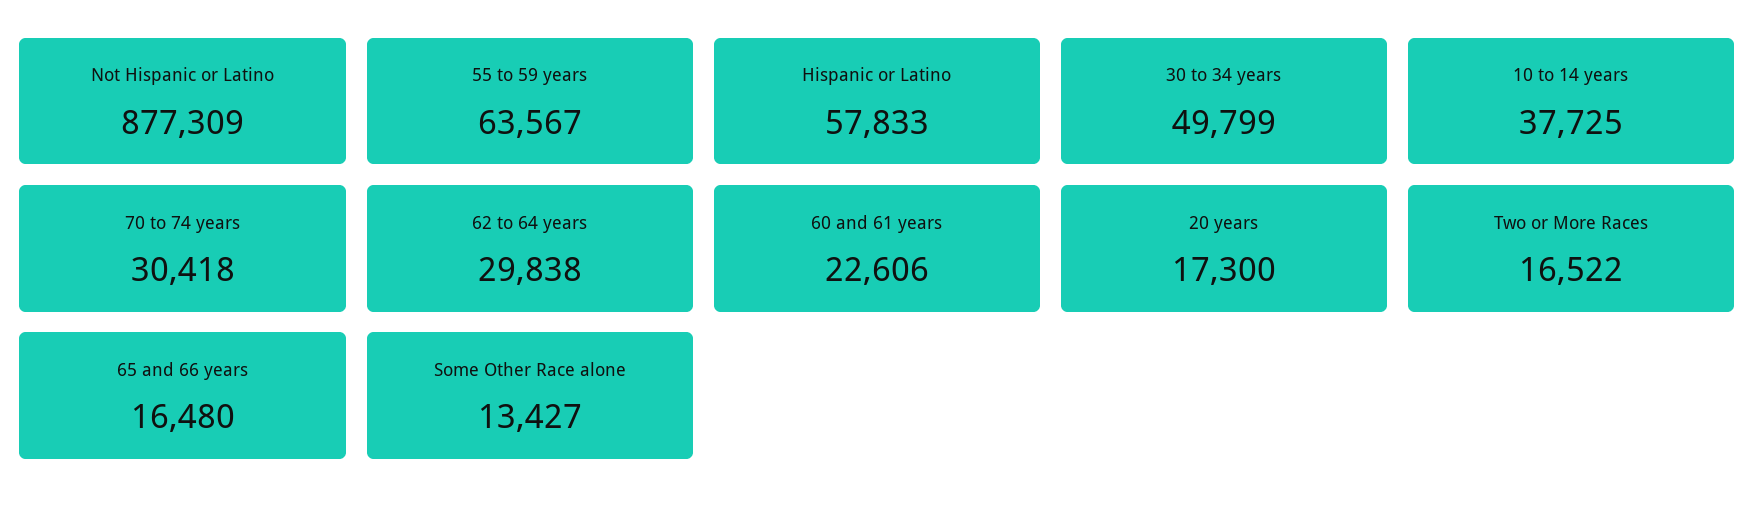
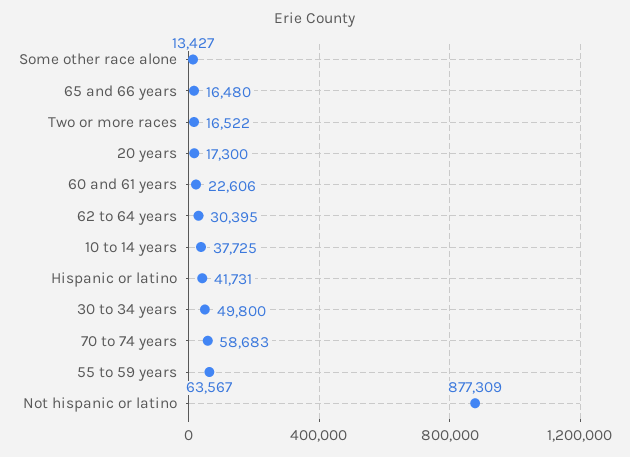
Hispanic or Latino: 57833 -> 41731
30 to 34 years: 49799 -> 49800
70 to 74 years: 30418 -> 58683
62 to 64 years: 29838 -> 30395

